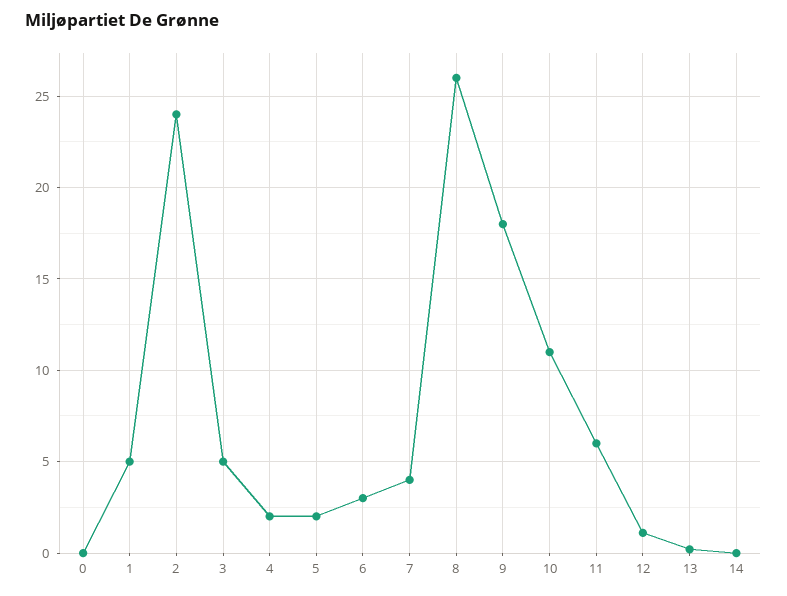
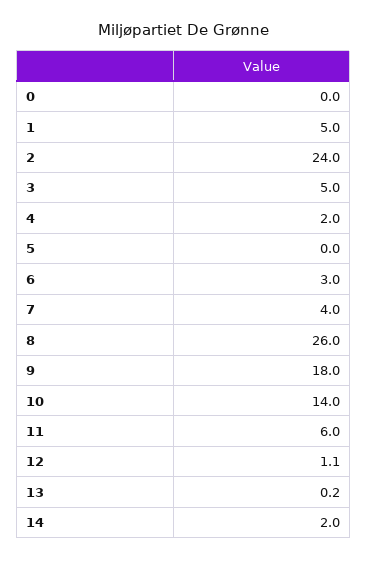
5: 2 -> 0
10: 11 -> 14
14: 0 -> 2

